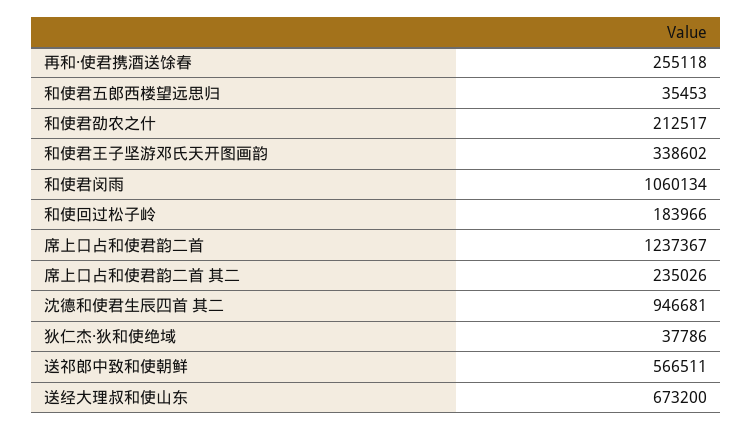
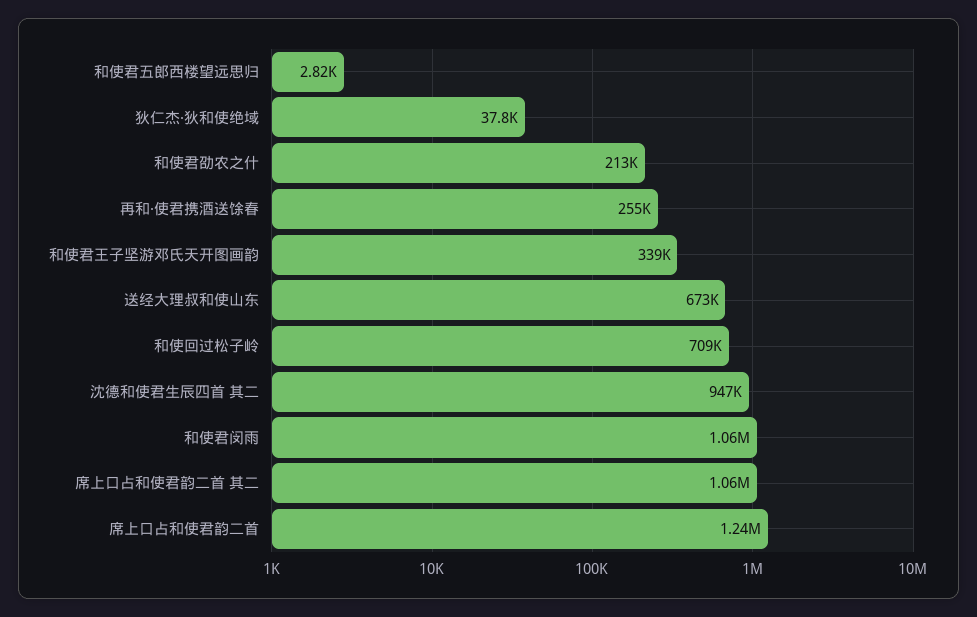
和使君五郎西楼望远思归: 35453 -> 2820
和使回过松子岭: 183966 -> 709000
席上口占和使君韵二首 其二: 235026 -> 1060000
送祁郎中致和使朝鲜: 566511 -> none

